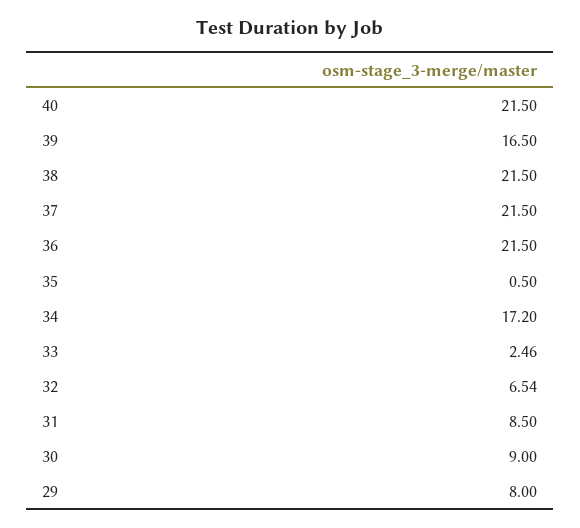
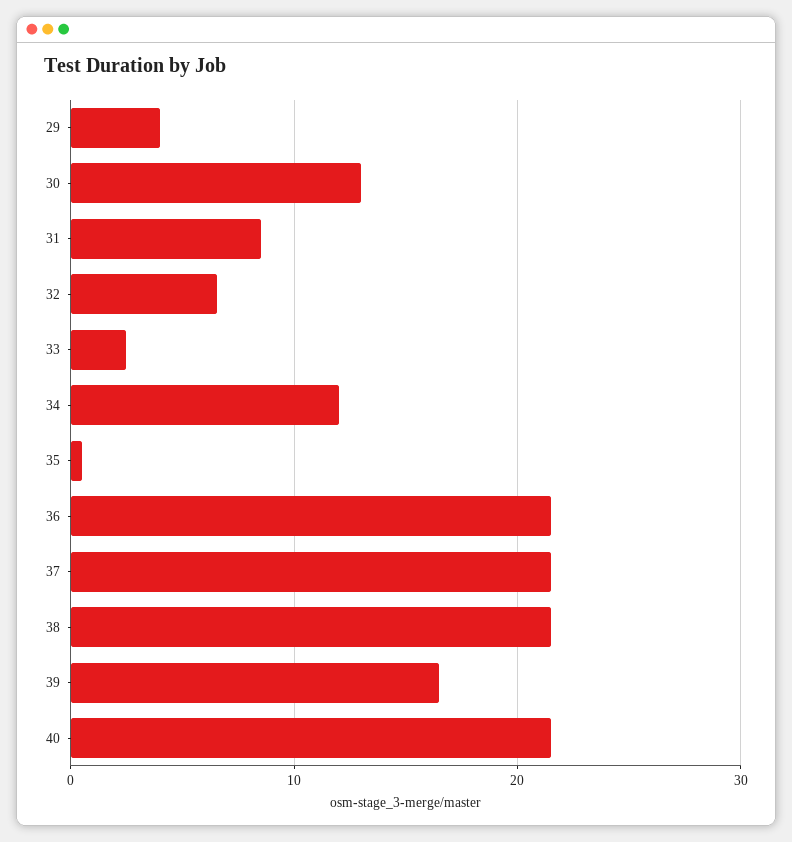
34: 17.2 -> 12
30: 9 -> 13
29: 8 -> 4

